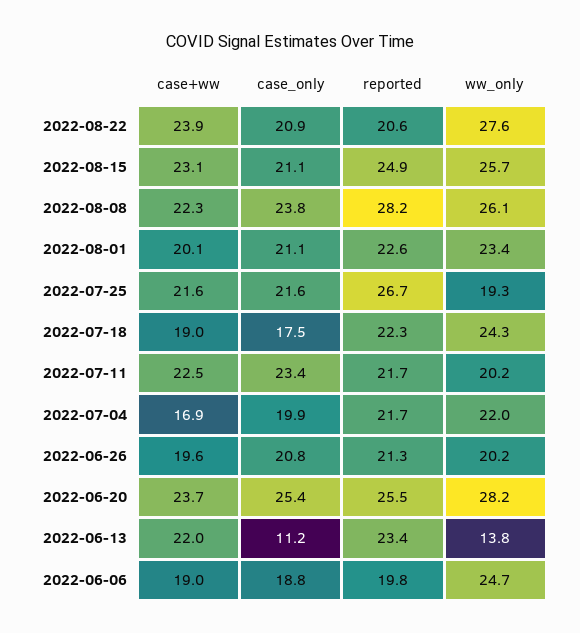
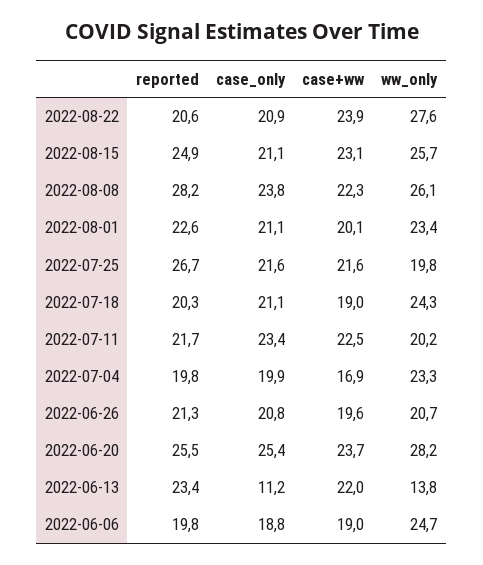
ww_only, 2022-07-25: 19.3 -> 19.8
case_only, 2022-07-18: 17.5 -> 21.1
reported, 2022-07-18: 22.3 -> 20.3
reported, 2022-07-04: 21.7 -> 19.8
ww_only, 2022-07-04: 22 -> 23.3
ww_only, 2022-06-26: 20.2 -> 20.7

